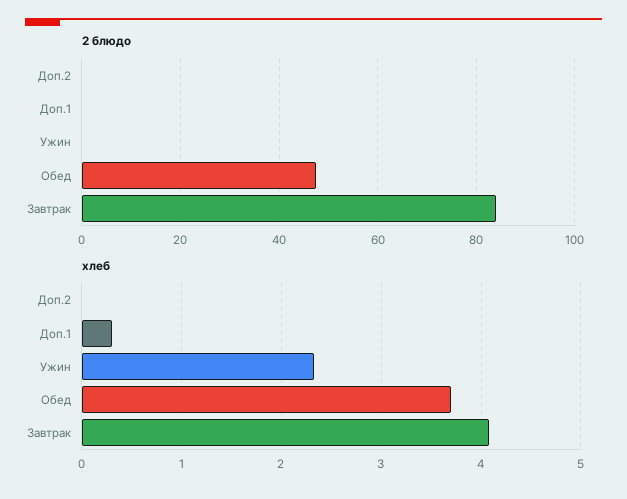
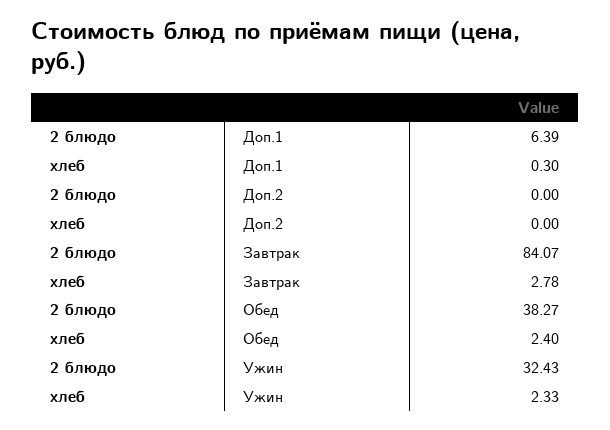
2 блюдо, Доп.1: 0 -> 6.39
2 блюдо, Ужин: 0 -> 32.43
2 блюдо, Обед: 48 -> 38.27
хлеб, Обед: 3.7 -> 2.4
хлеб, Завтрак: 4.1 -> 2.78

